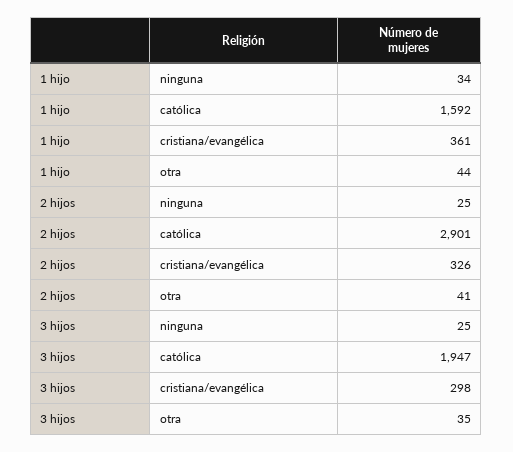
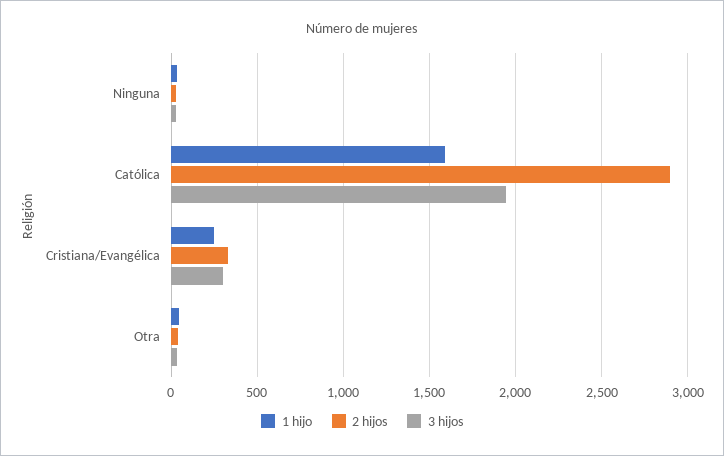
1 hijo, cristiana/evangélica: 361 -> 250

